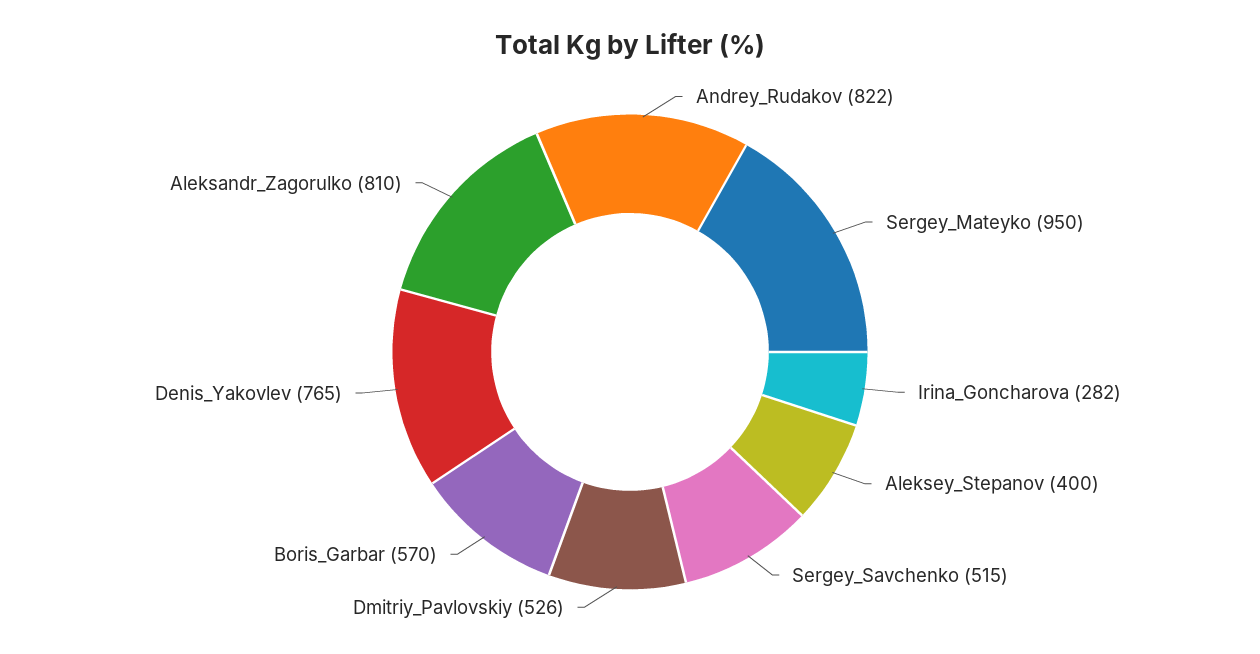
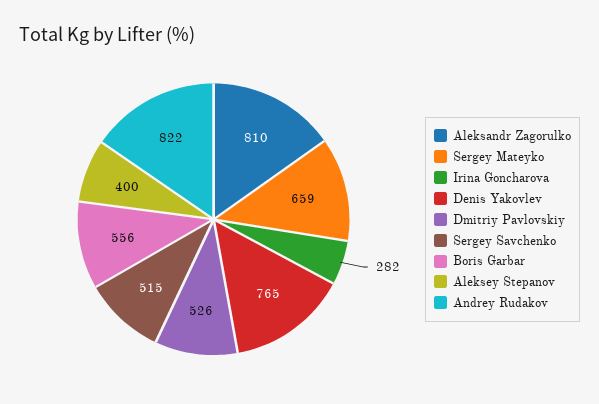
Sergey_Mateyko: 950 -> 659
Boris_Garbar: 570 -> 556

